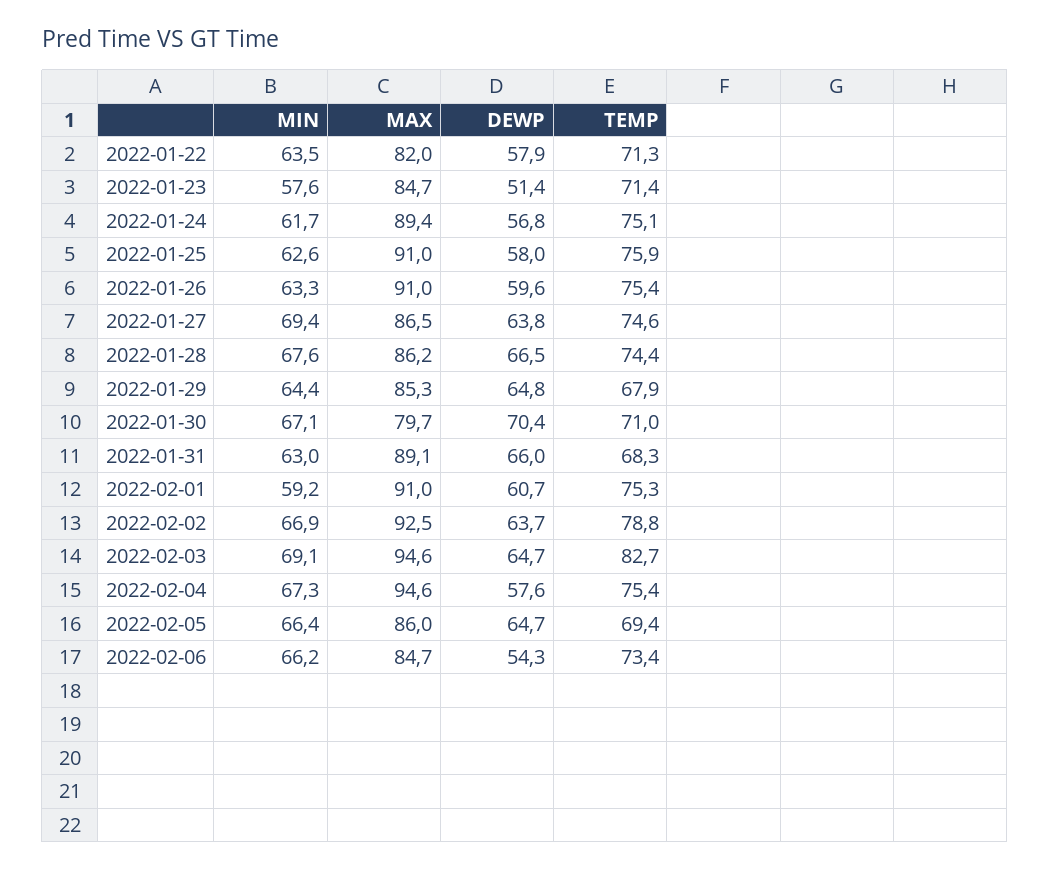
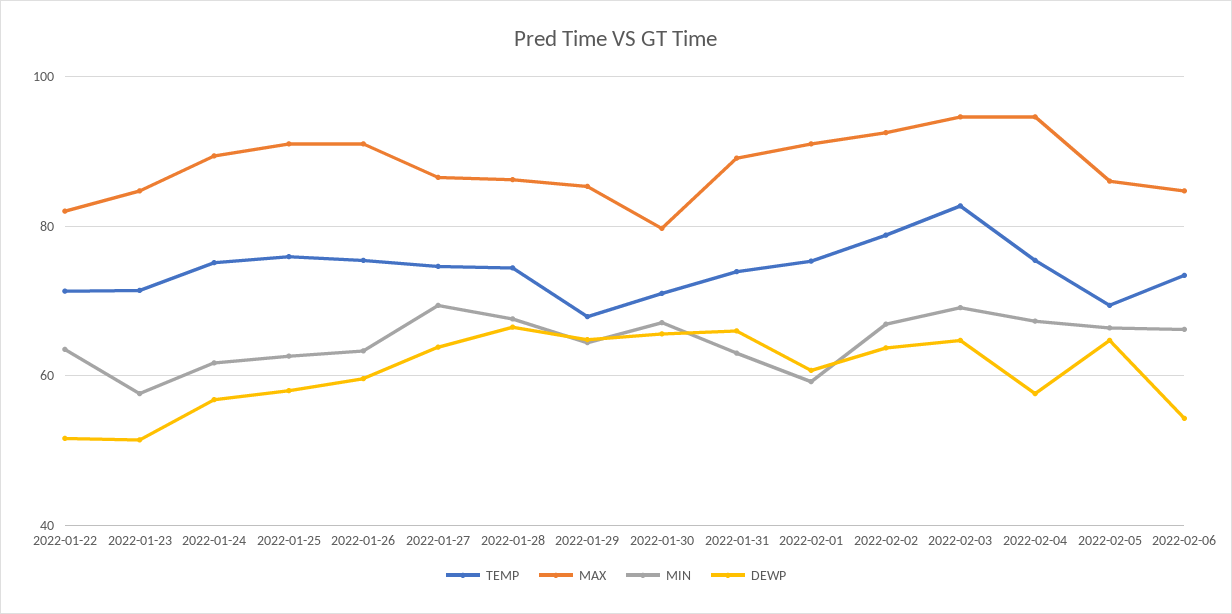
DEWP, 2022-01-22: 57.9 -> 52
DEWP, 2022-01-30: 70.4 -> 66
TEMP, 2022-01-31: 68.3 -> 74

